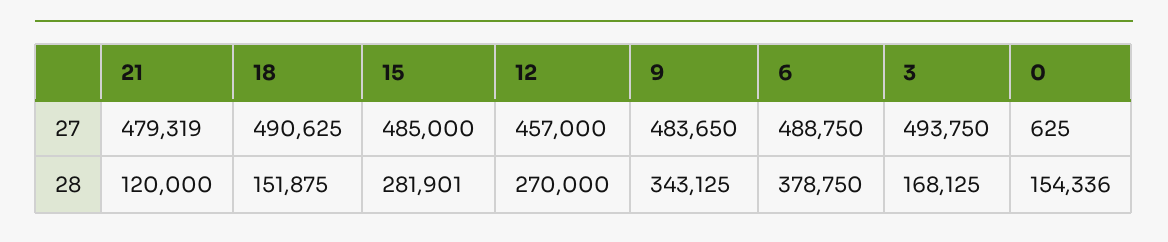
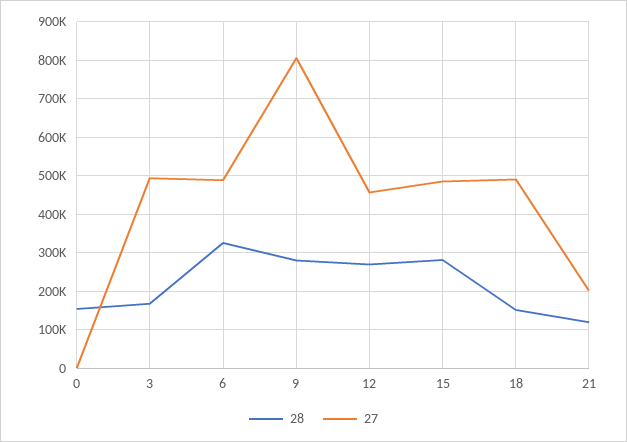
27, 21: 479319 -> 200000
27, 9: 483650 -> 800000
28, 9: 343125 -> 280000
28, 6: 378750 -> 320000

